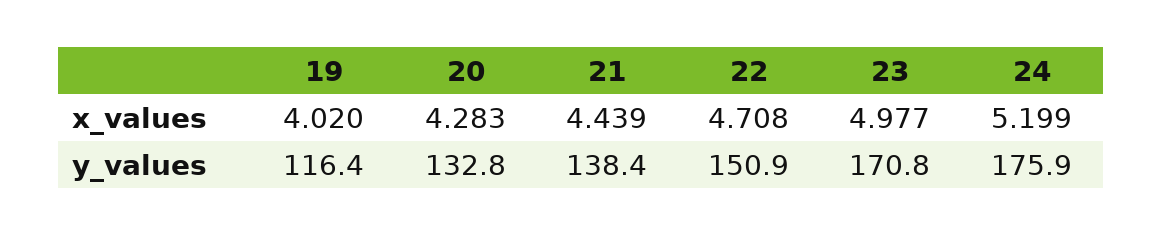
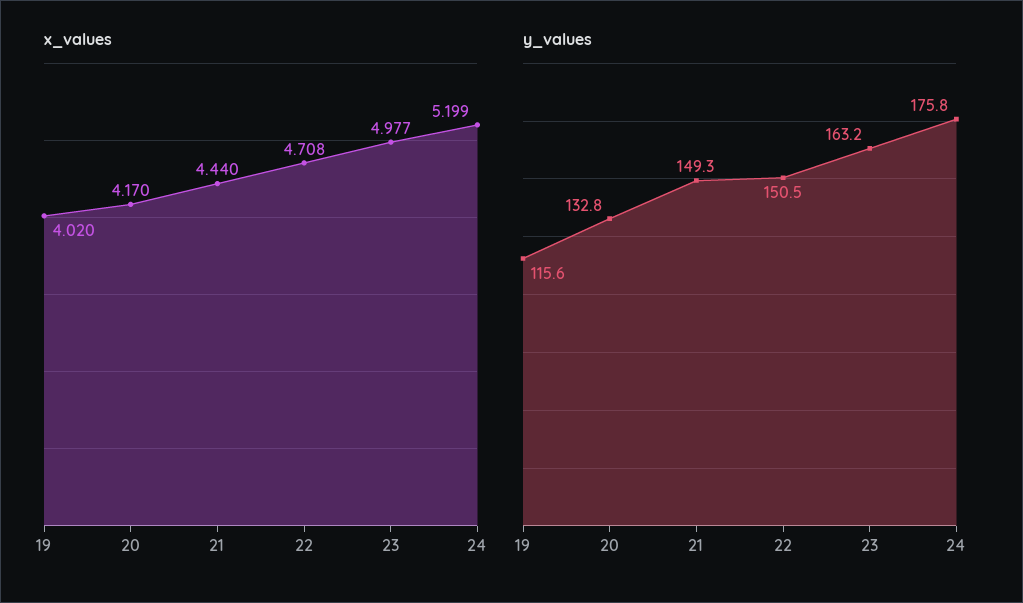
x_values, 20: 4.283 -> 4.17
x_values, 21: 4.439 -> 4.44
y_values, 19: 116.4 -> 115.6
y_values, 21: 138.4 -> 149.3
y_values, 22: 150.9 -> 150.5
y_values, 23: 170.8 -> 163.2
y_values, 24: 175.9 -> 175.8

